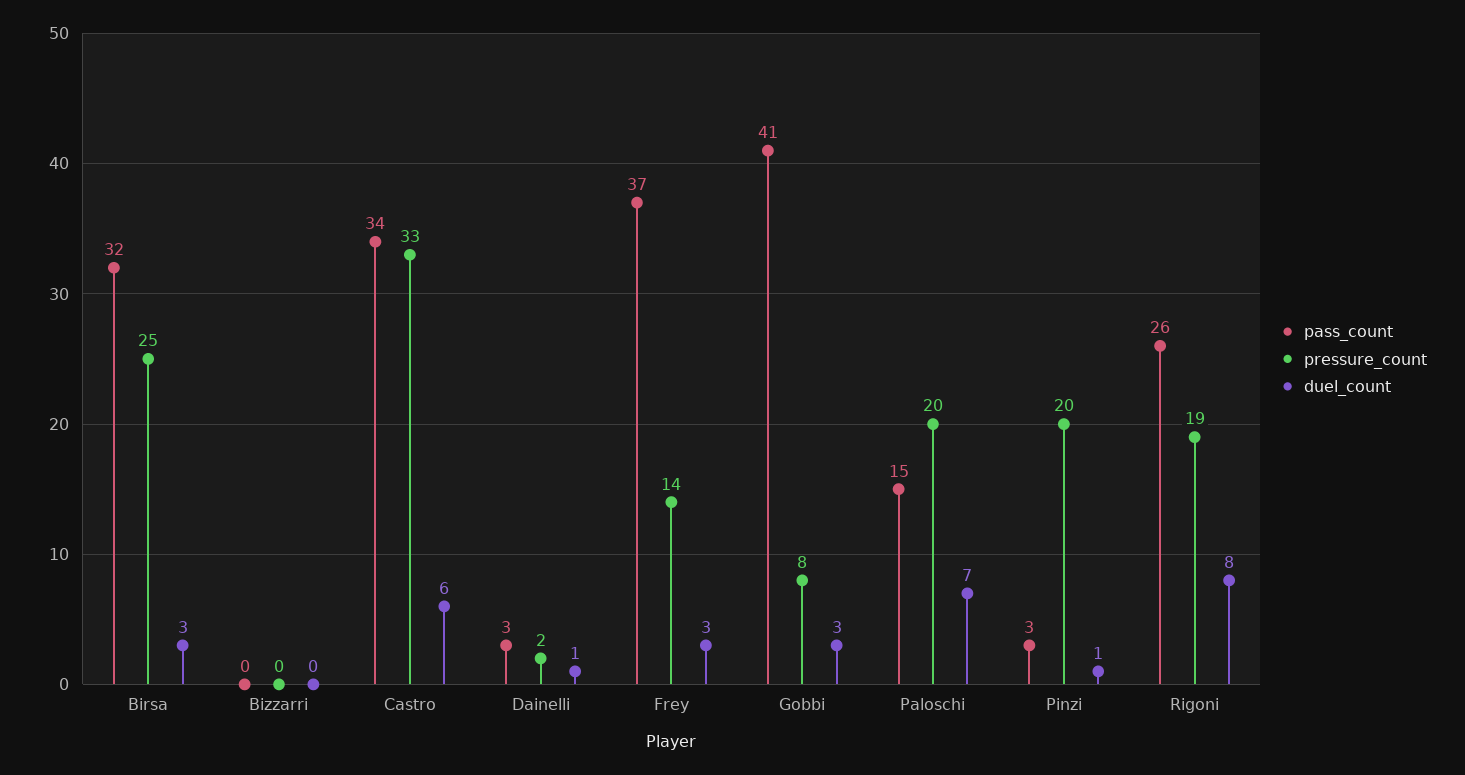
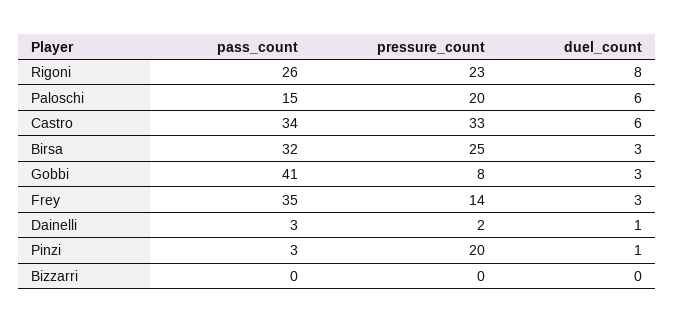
pass_count, Frey: 37 -> 35
duel_count, Paloschi: 7 -> 6
pressure_count, Rigoni: 19 -> 23

